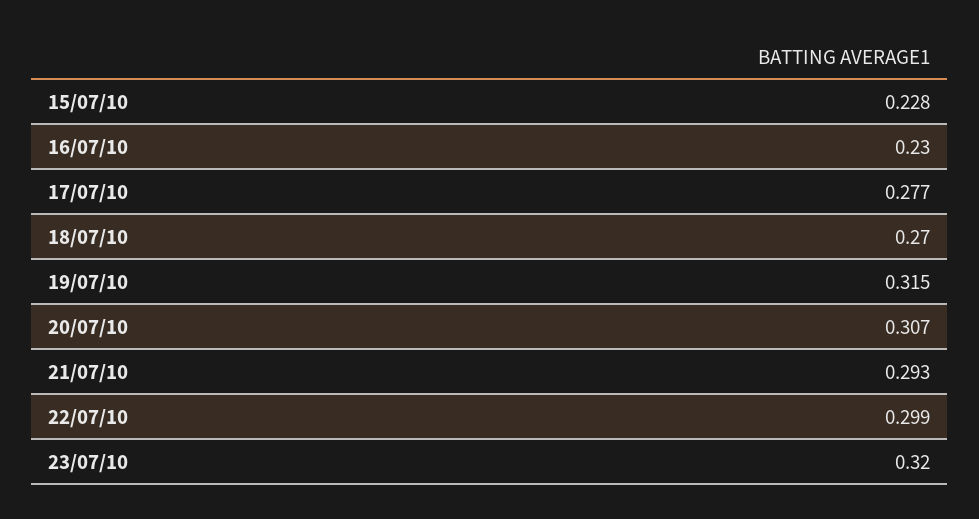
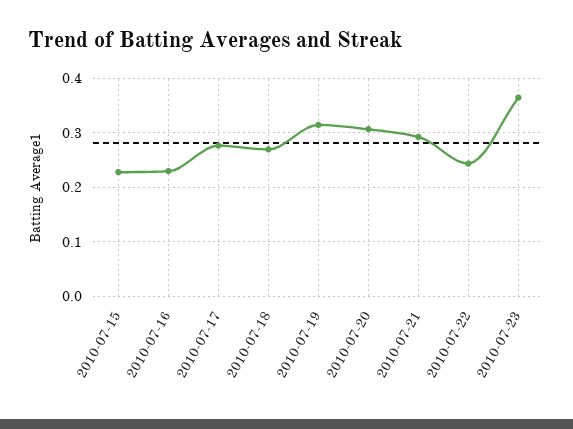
22/07/10: 0.299 -> 0.24
23/07/10: 0.32 -> 0.36

